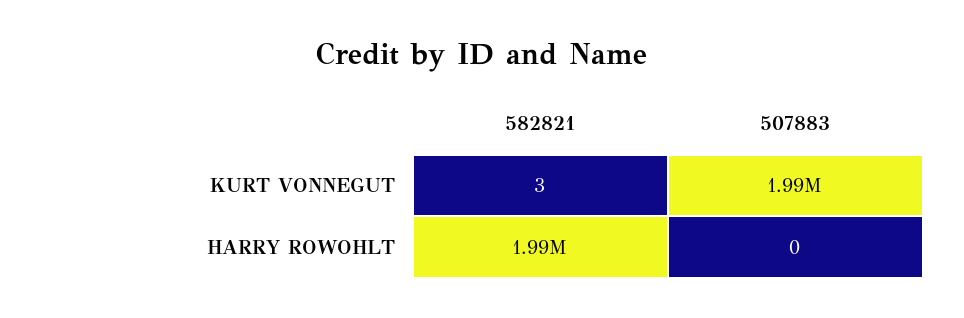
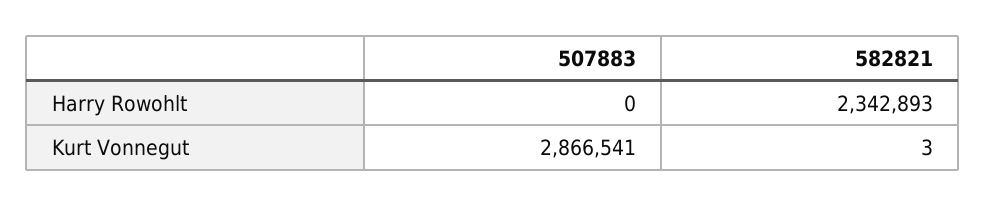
507883, KURT VONNEGUT: 1990000 -> 2866541
582821, HARRY ROWOHLT: 1990000 -> 2342893

